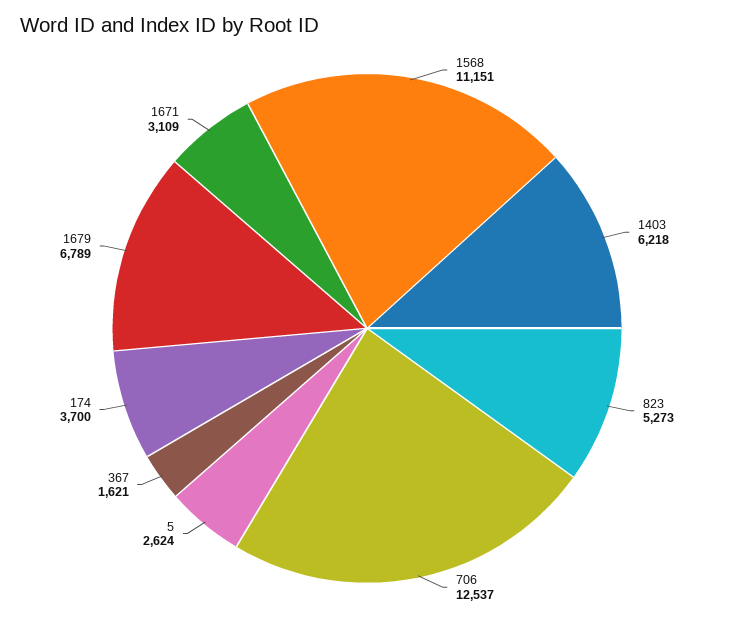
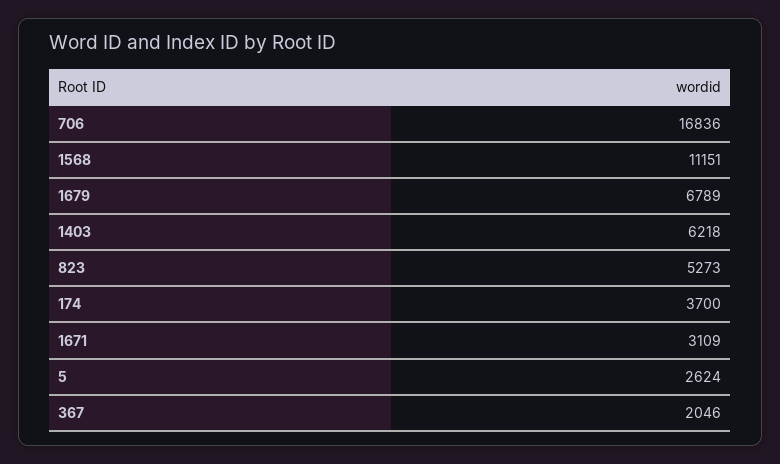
706: 12537 -> 16836
367: 1621 -> 2046

